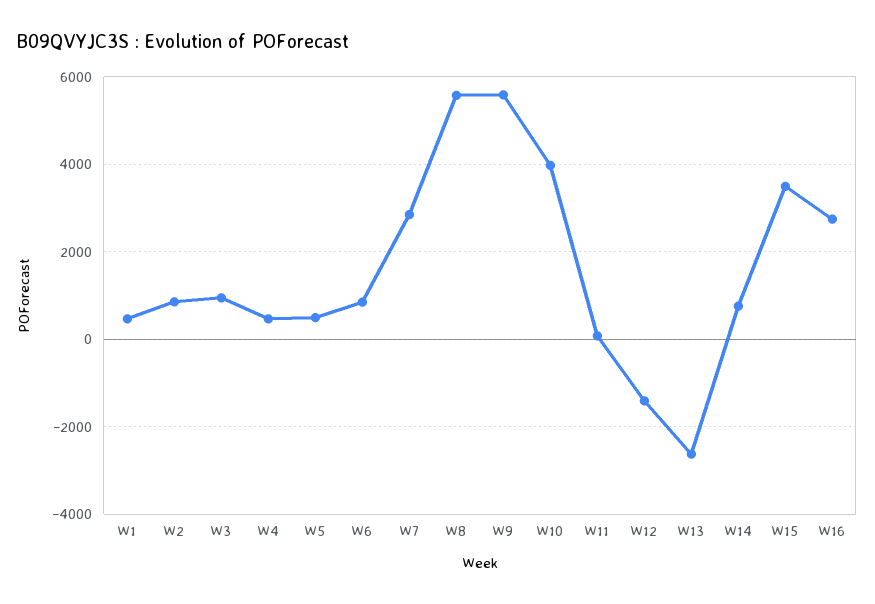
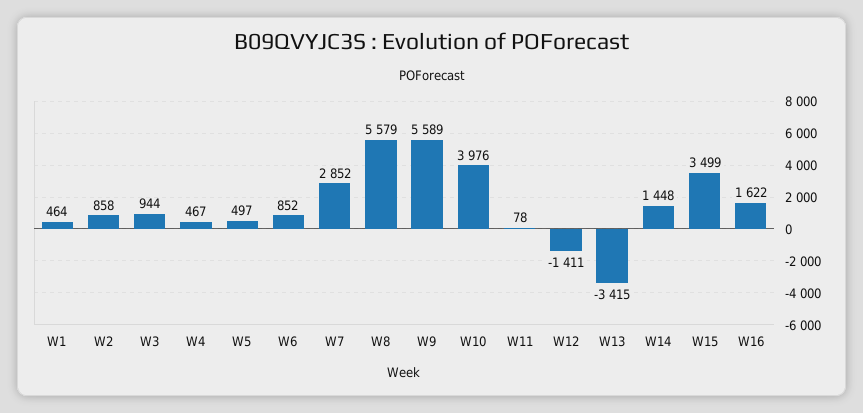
W13: -2600 -> -3415
W14: 800 -> 1448
W16: 2800 -> 1622

